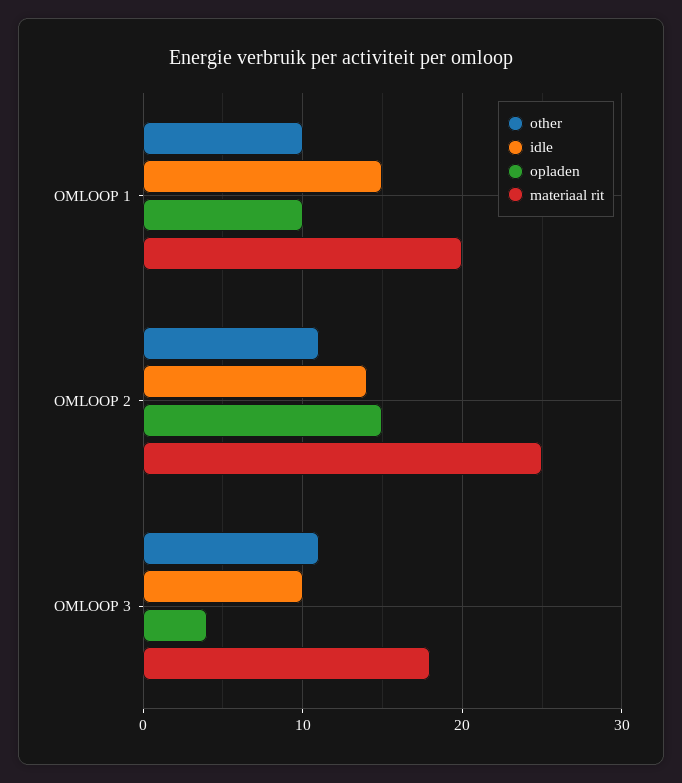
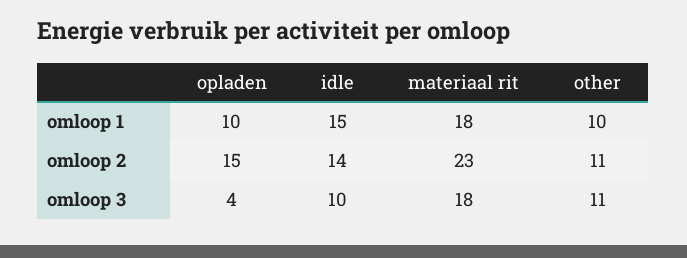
materiaal rit, OMLOOP 1: 20 -> 18
materiaal rit, OMLOOP 2: 25 -> 23

